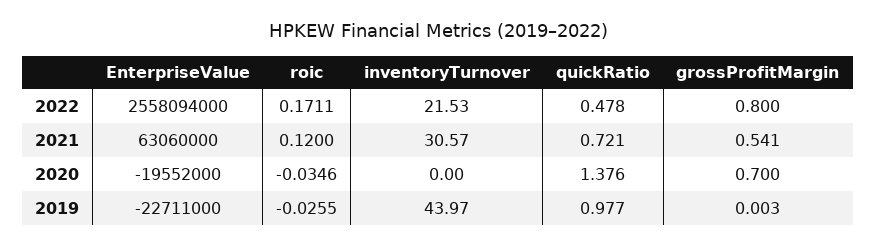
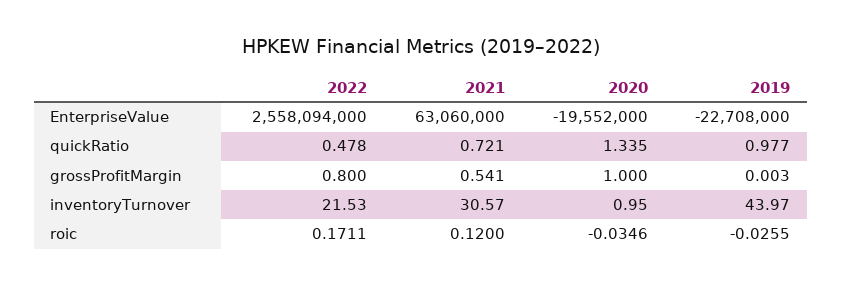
inventoryTurnover, 2020: 0 -> 0.95
quickRatio, 2020: 1.376 -> 1.335
grossProfitMargin, 2020: 0.7 -> 1
EnterpriseValue, 2019: -22711000 -> -22708000

